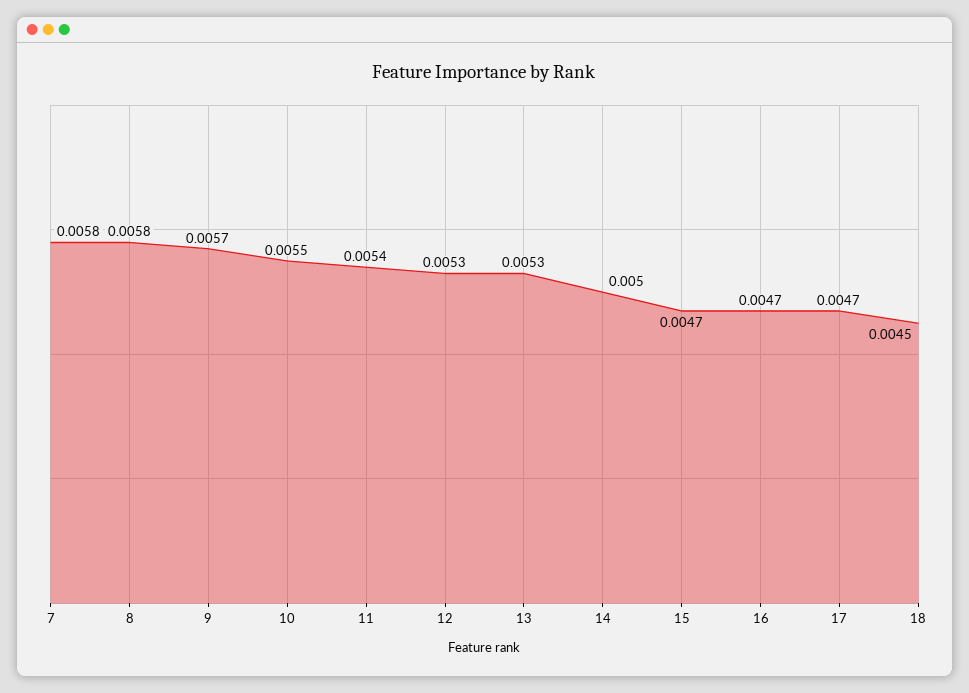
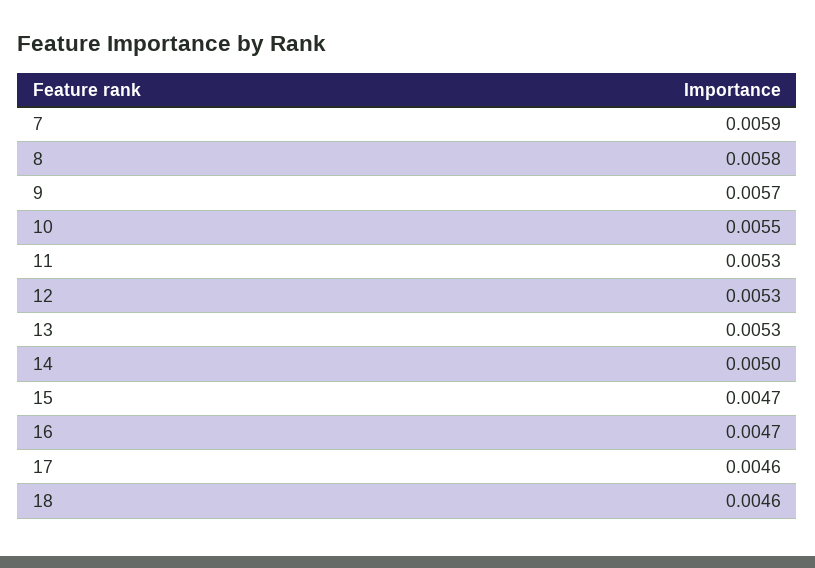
7: 0.0058 -> 0.0059
11: 0.0054 -> 0.0053
17: 0.0047 -> 0.0046
18: 0.0045 -> 0.0046

